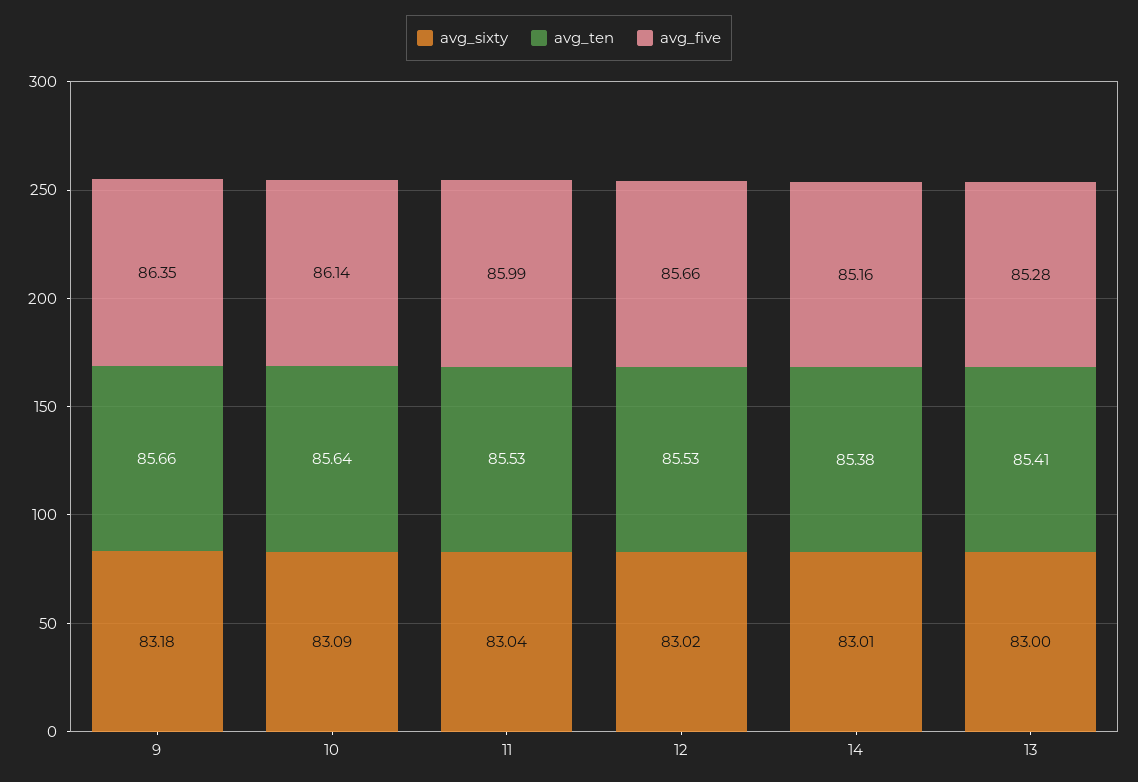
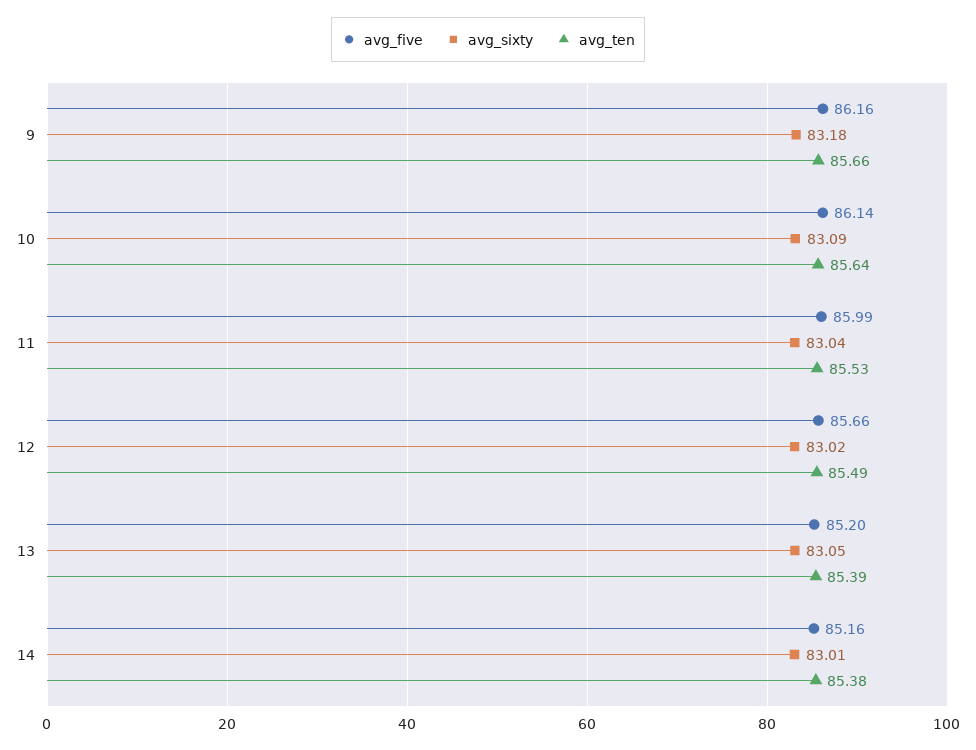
avg_five, 9: 86.35 -> 86.16
avg_ten, 12: 85.53 -> 85.49
avg_sixty, 13: 83 -> 83.05
avg_ten, 13: 85.41 -> 85.39
avg_five, 13: 85.28 -> 85.2

